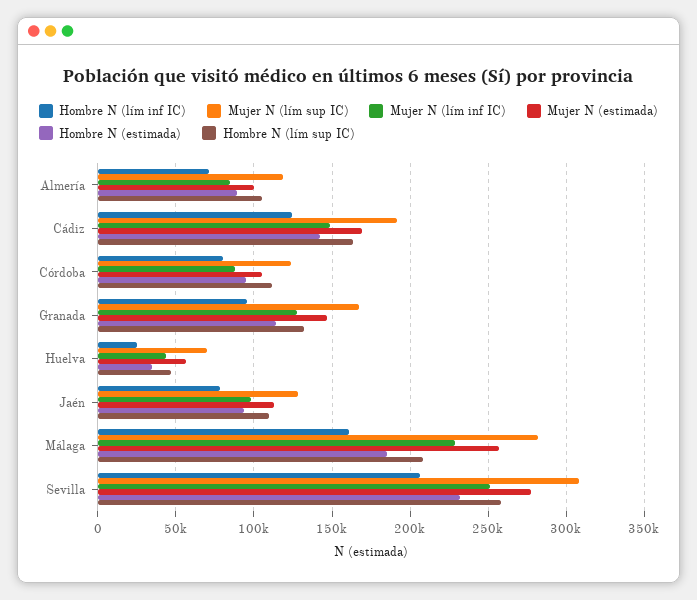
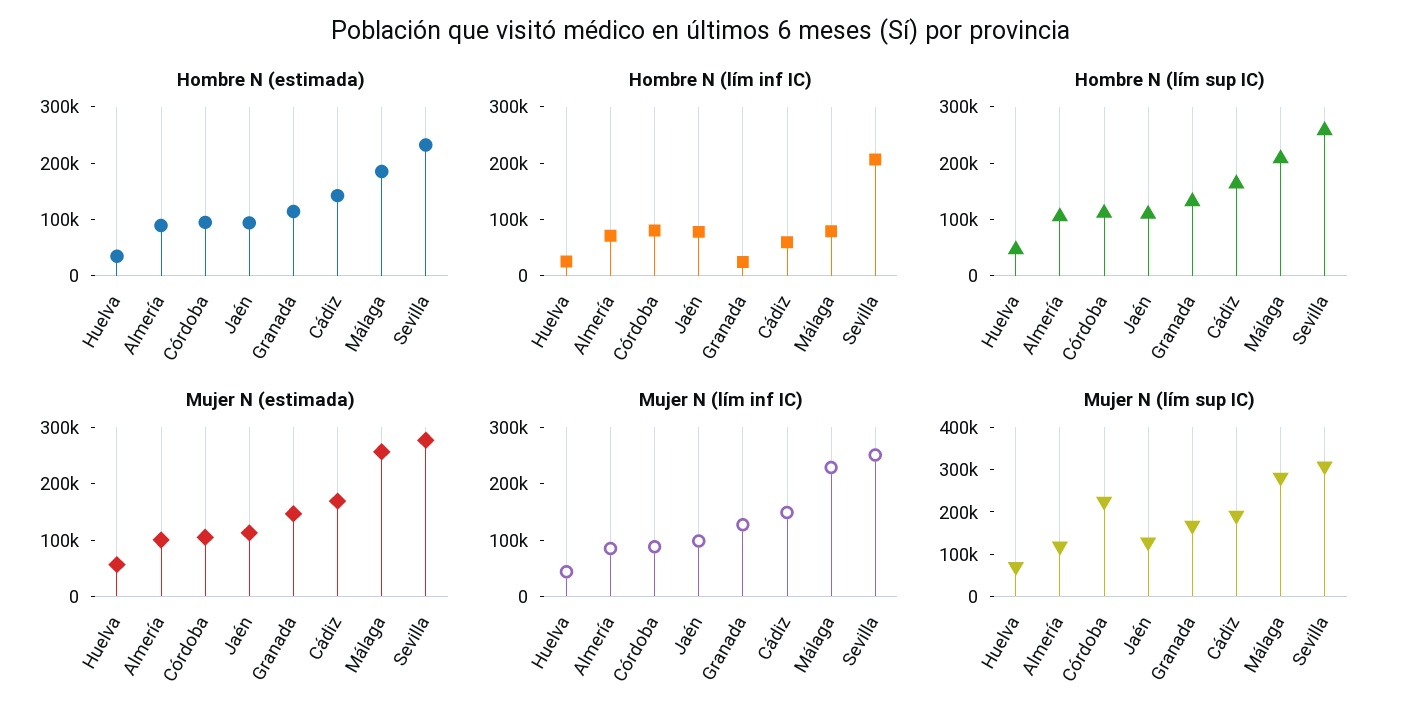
Hombre N (lím inf IC), Cádiz: 125000 -> 60000
Mujer N (lím sup IC), Córdoba: 125000 -> 220000
Hombre N (lím inf IC), Granada: 95000 -> 20000
Hombre N (lím inf IC), Málaga: 160000 -> 80000

